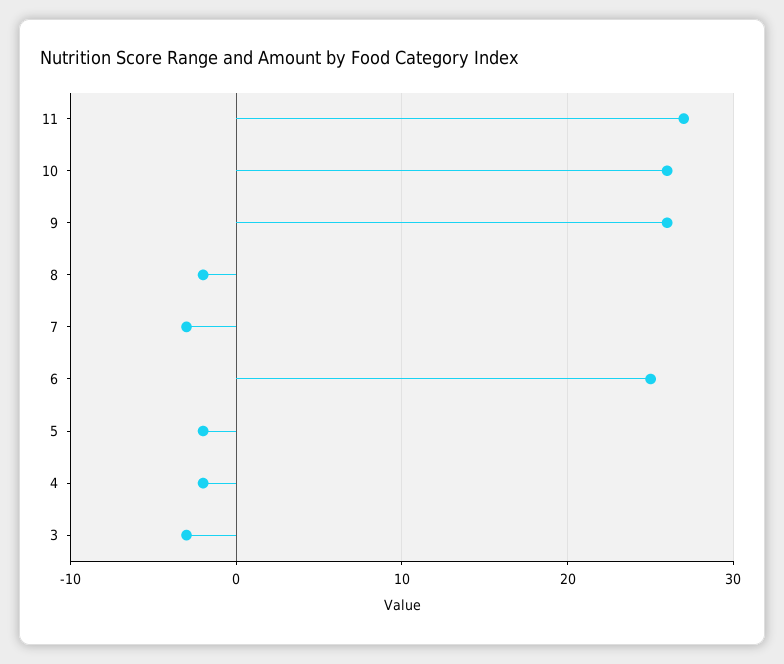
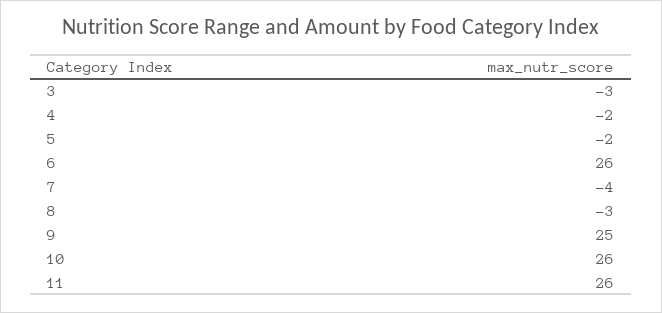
11: 27 -> 26
9: 26 -> 25
8: -2 -> -3
7: -3 -> -4
6: 25 -> 26

